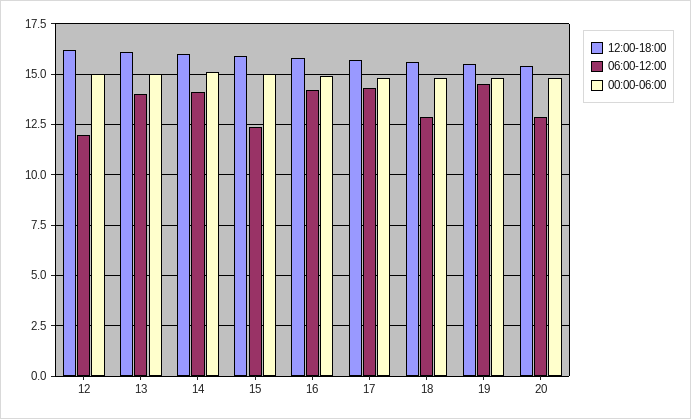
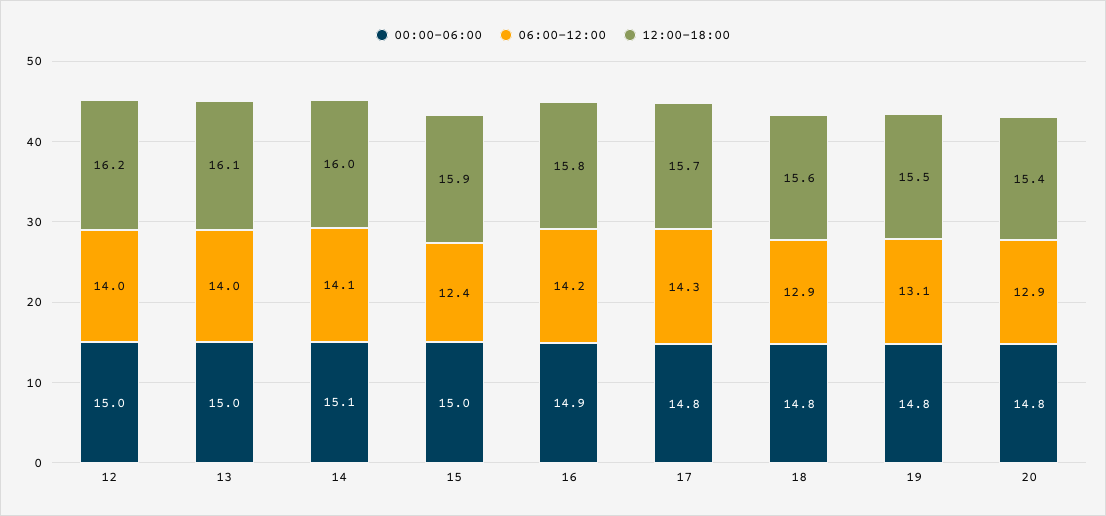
06:00-12:00, 12: 12 -> 14
06:00-12:00, 19: 14.5 -> 13.1

